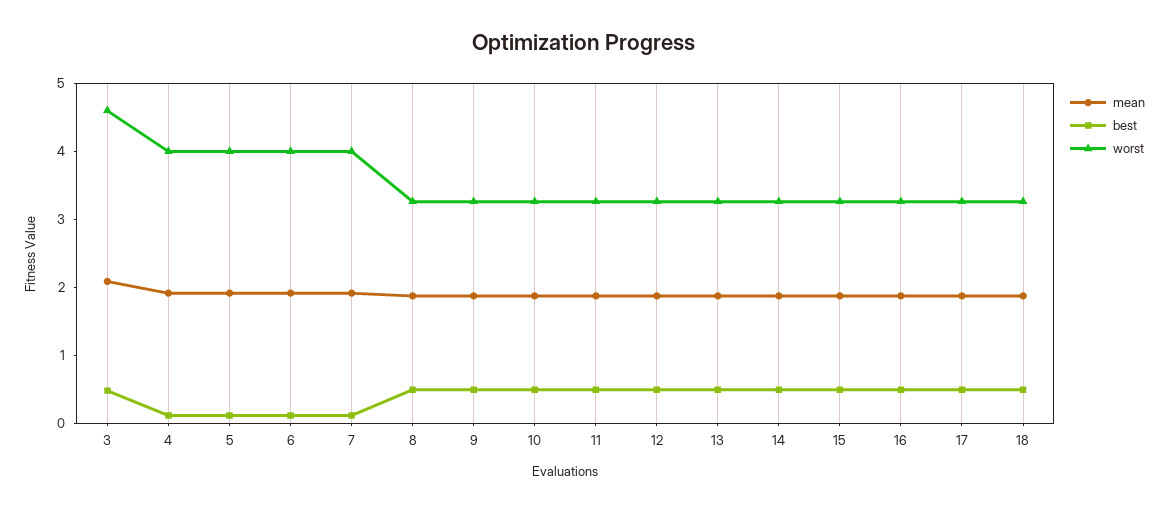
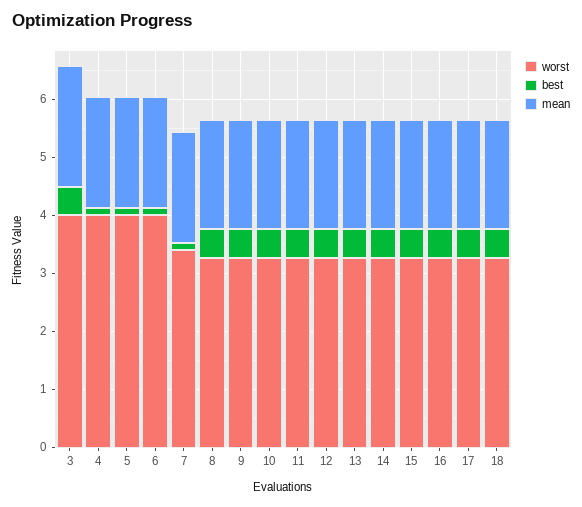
worst, 3: 4.6 -> 4
worst, 7: 4 -> 3.4

